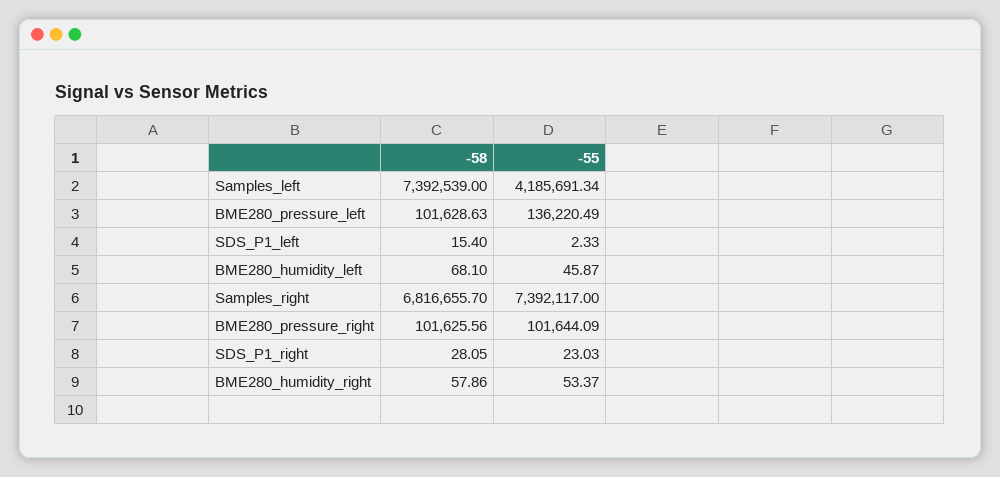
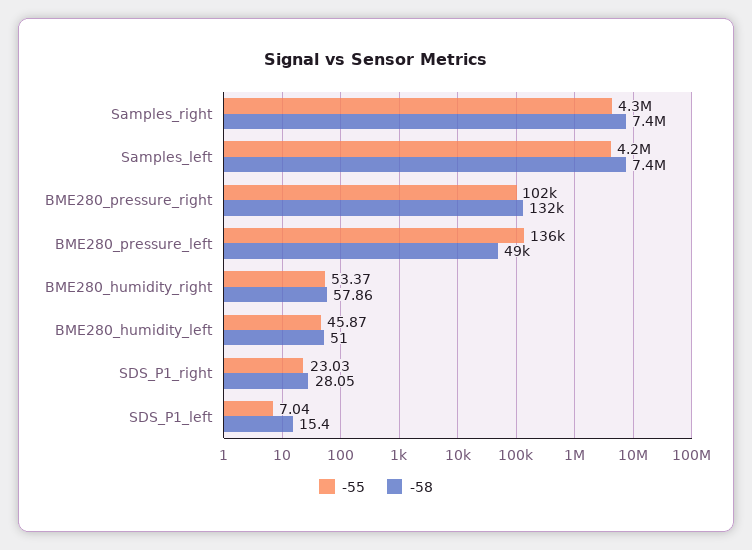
-58, BME280_pressure_left: 101628.63 -> 49000
-55, SDS_P1_left: 2.33 -> 7.04
-58, BME280_humidity_left: 68.1 -> 51
-58, Samples_right: 6816655.7 -> 7400000
-55, Samples_right: 7392117 -> 4300000
-58, BME280_pressure_right: 101625.56 -> 132000

